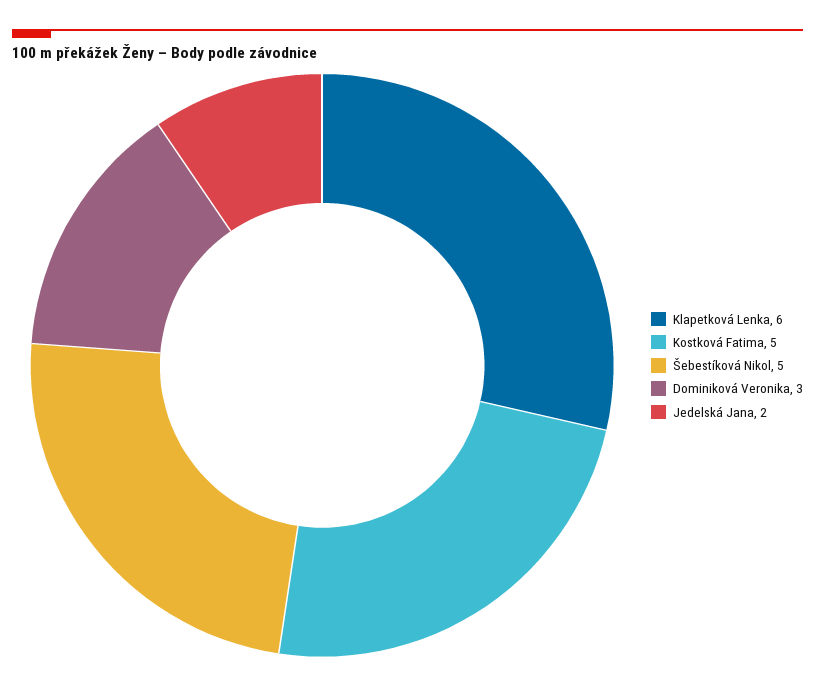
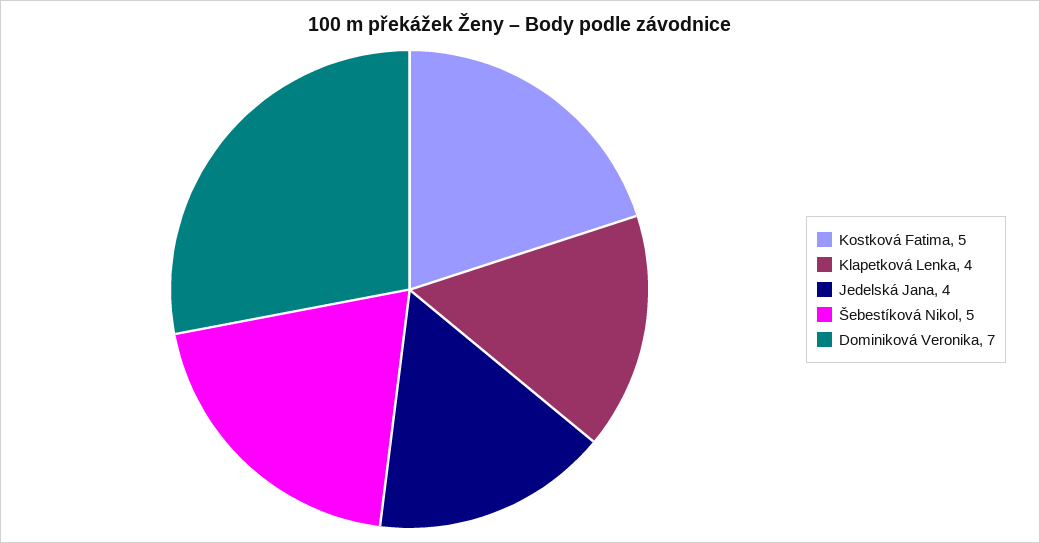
Klapetková Lenka: 6 -> 4
Dominiková Veronika: 3 -> 7
Jedelská Jana: 2 -> 4

